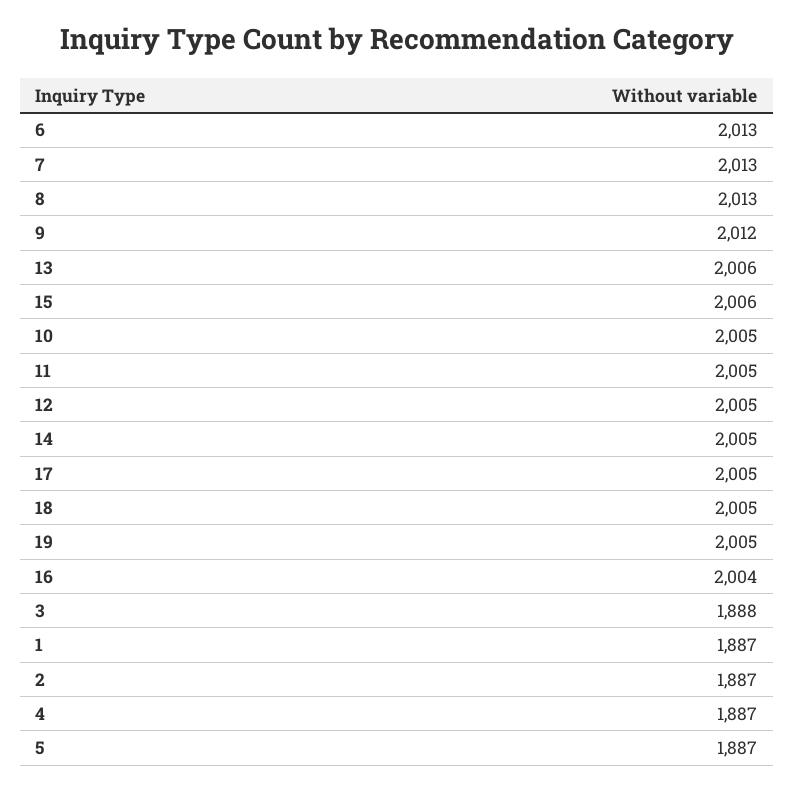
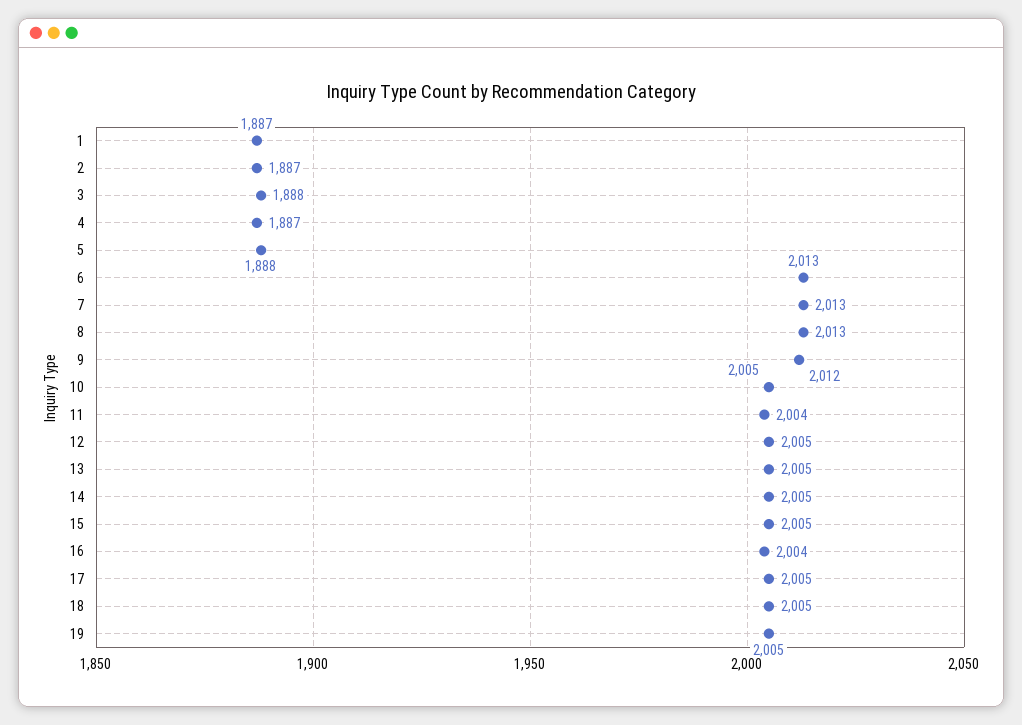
13: 2006 -> 2005
15: 2006 -> 2005
11: 2005 -> 2004
5: 1887 -> 1888

